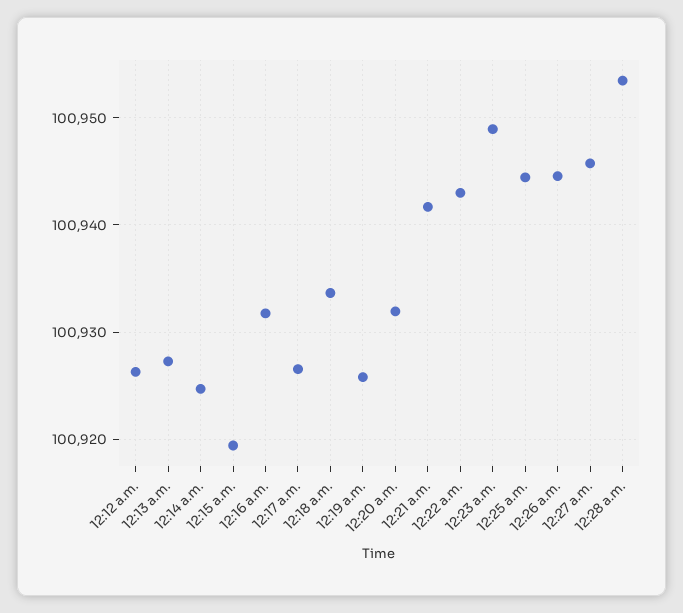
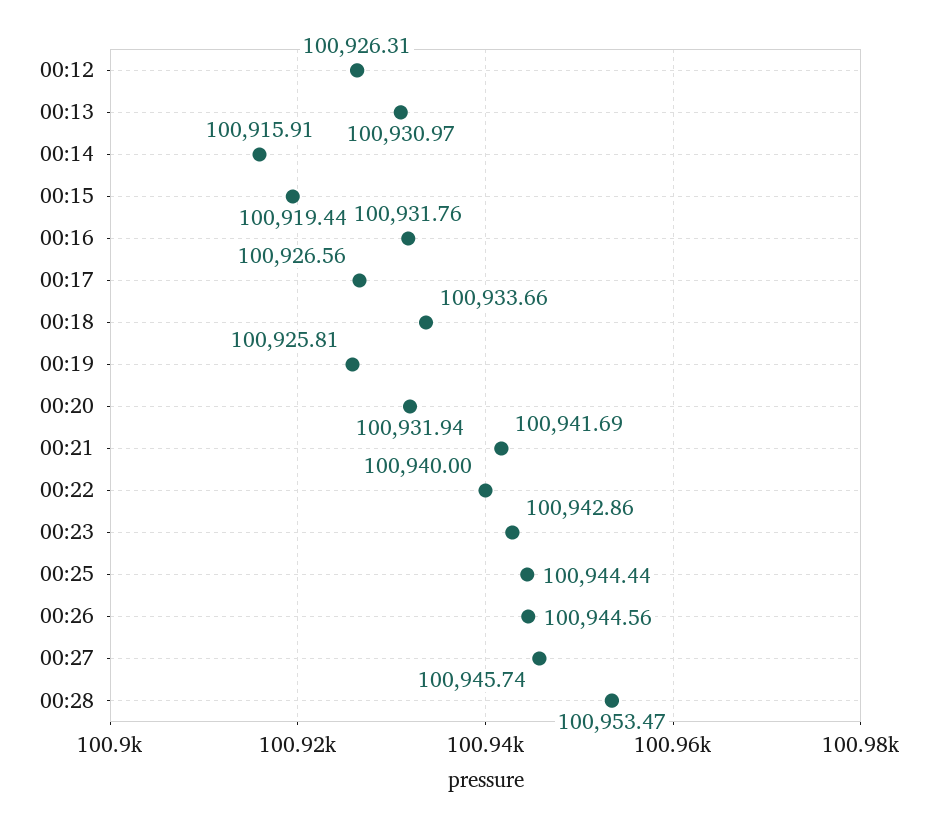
12:13 a.m.: 100927 -> 100930.97
12:14 a.m.: 100925 -> 100915.91
12:22 a.m.: 100943 -> 100940
12:23 a.m.: 100949 -> 100942.86

